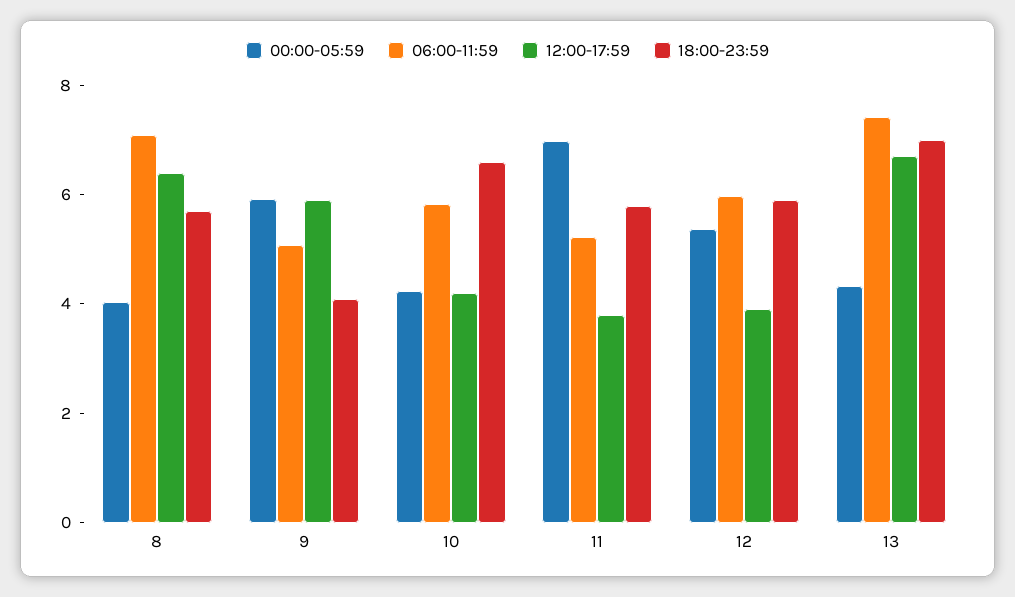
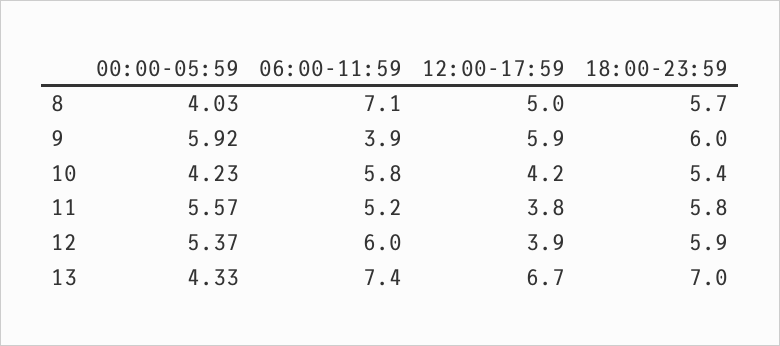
12:00-17:59, 8: 6.5 -> 5
06:00-11:59, 9: 5 -> 3.9
18:00-23:59, 9: 4 -> 6
18:00-23:59, 10: 6.5 -> 5.4
00:00-05:59, 11: 7 -> 5.57

